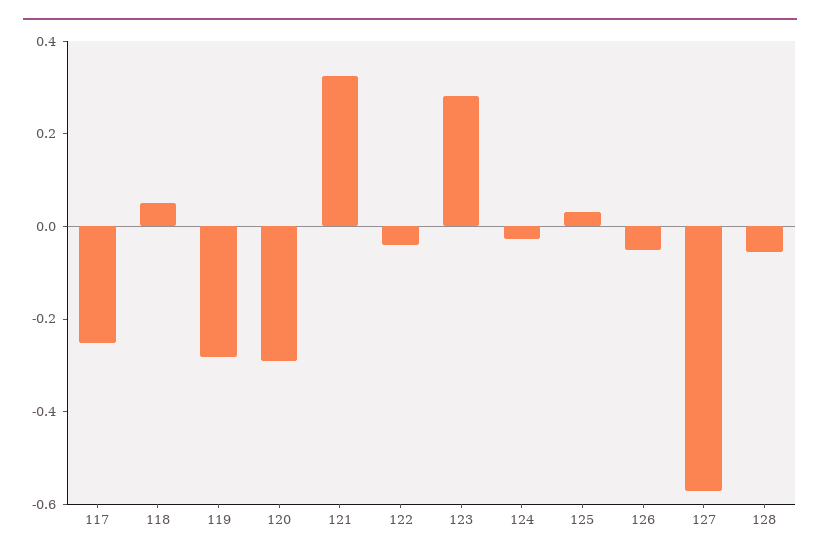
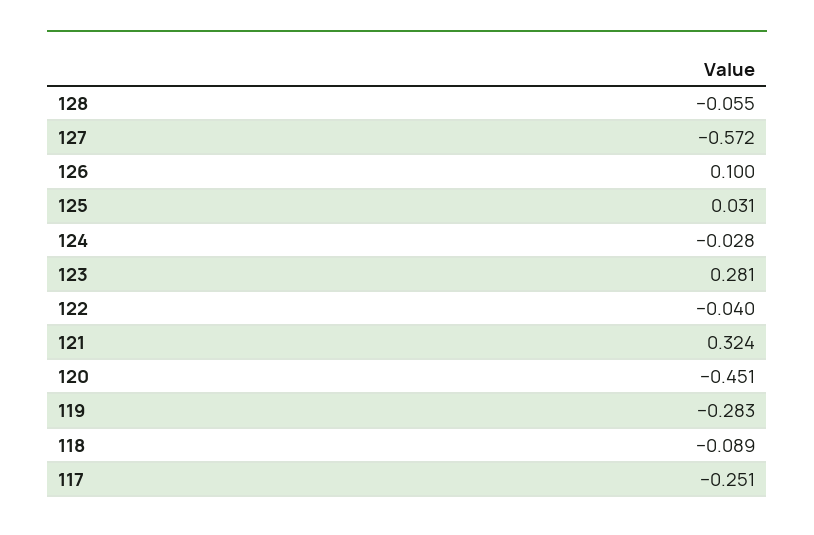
118: 0.05 -> -0.089
120: -0.3 -> -0.451
126: -0.05 -> 0.1

